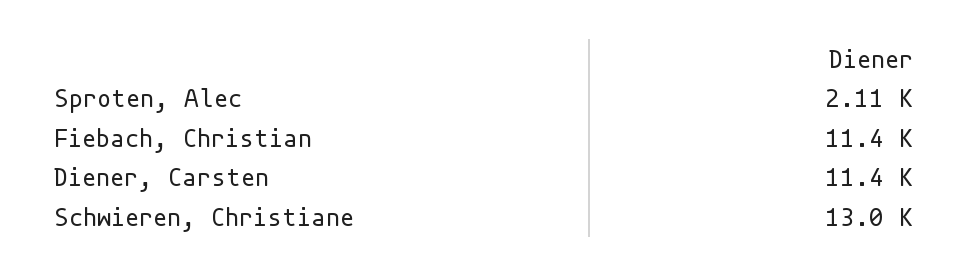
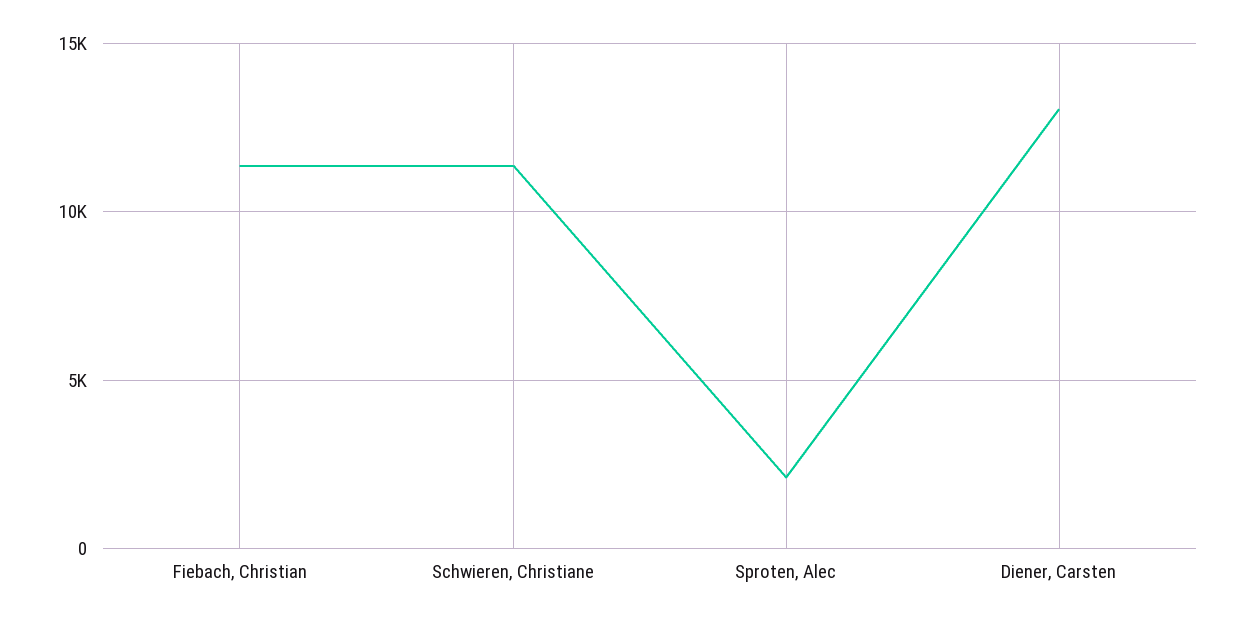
Diener, Carsten: 11400 -> 13000
Schwieren, Christiane: 13000 -> 11500

